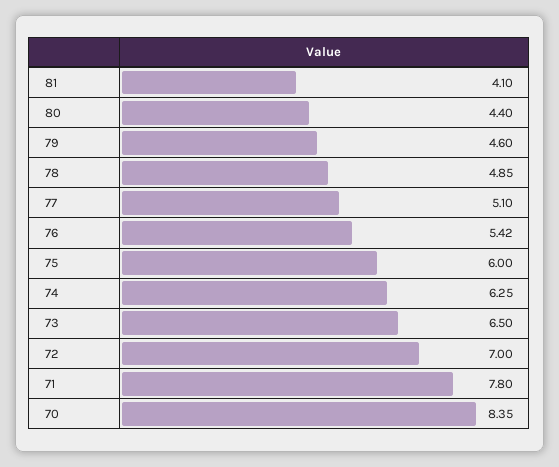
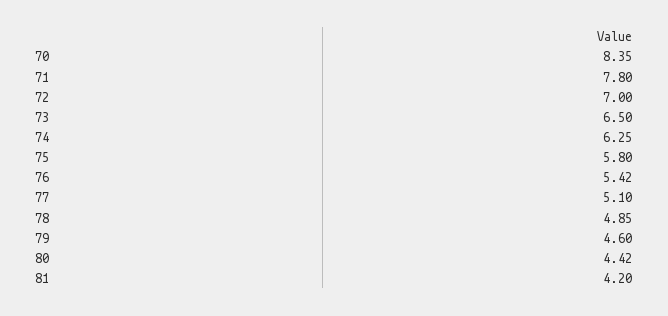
81: 4.1 -> 4.2
80: 4.4 -> 4.42
75: 6 -> 5.8

